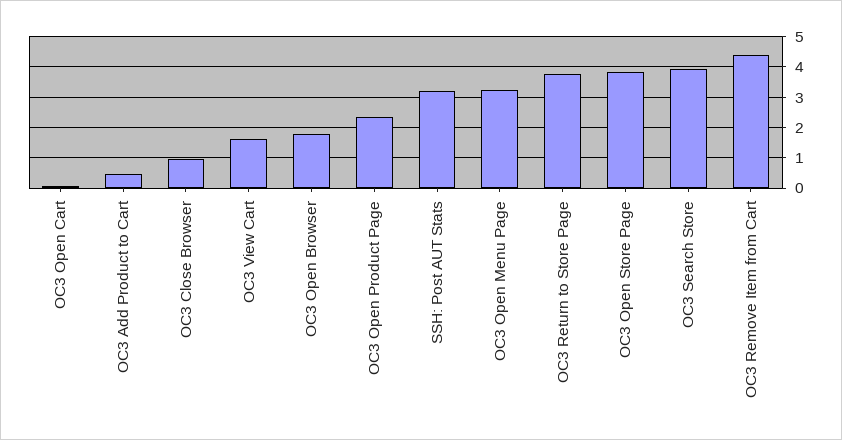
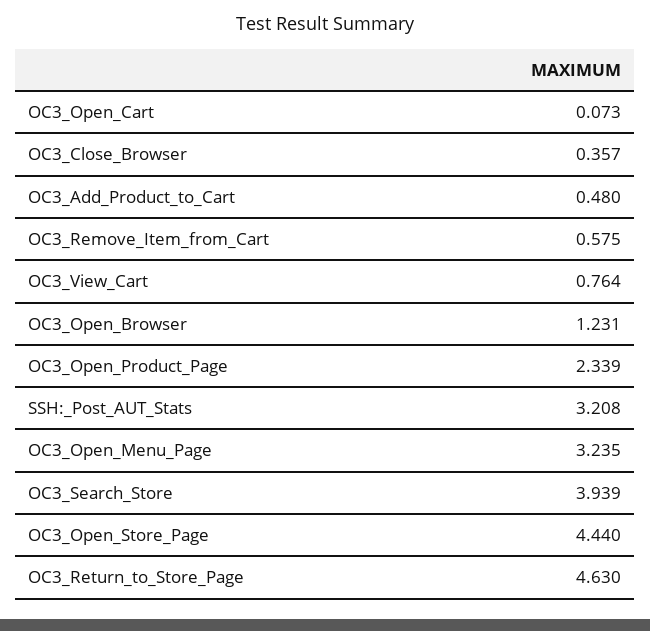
OC3 Close Browser: 1 -> 0.357
OC3 View Cart: 1.6 -> 0.764
OC3 Open Browser: 1.8 -> 1.231
OC3 Return to Store Page: 3.8 -> 4.63
OC3 Open Store Page: 3.8 -> 4.44
OC3 Remove Item from Cart: 4.4 -> 0.575

